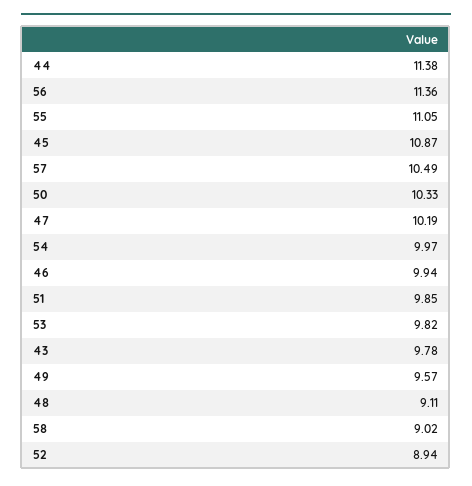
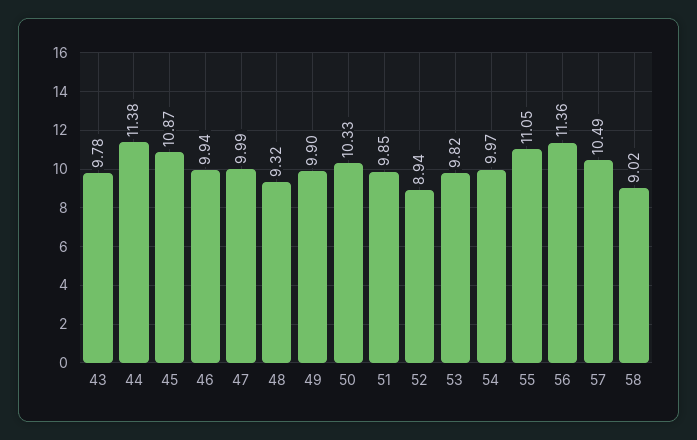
47: 10.19 -> 9.99
49: 9.57 -> 9.9
48: 9.11 -> 9.32

